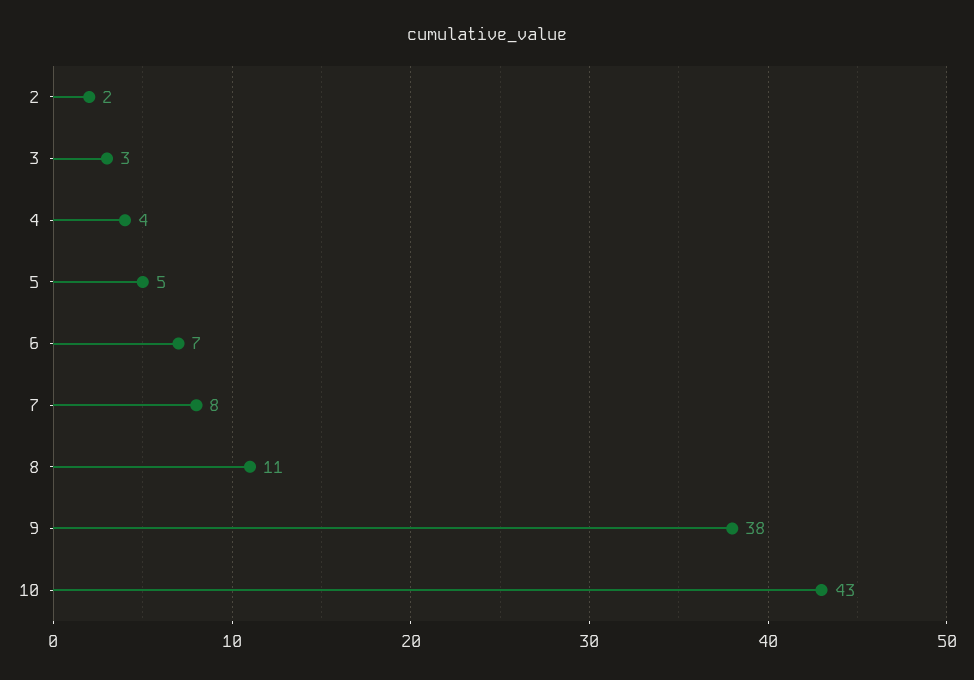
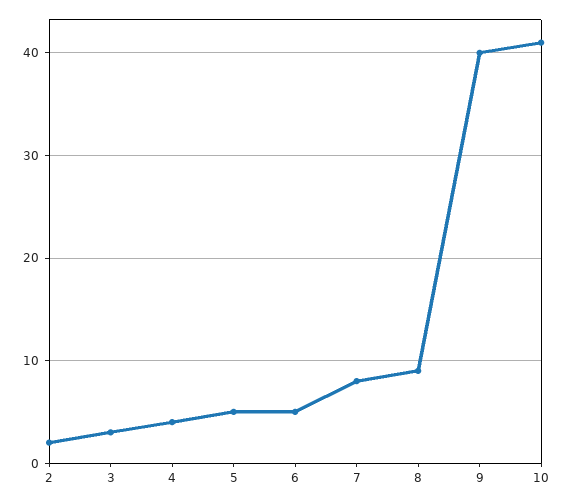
6: 7 -> 5
8: 11 -> 9
9: 38 -> 40
10: 43 -> 41

